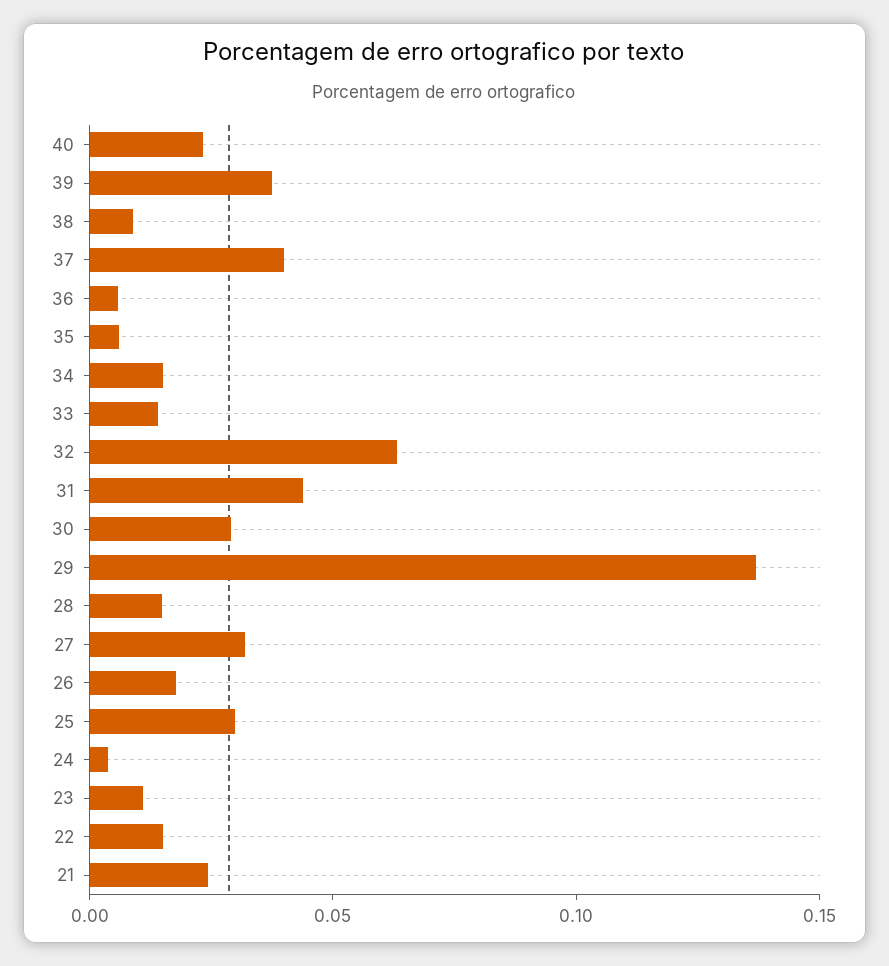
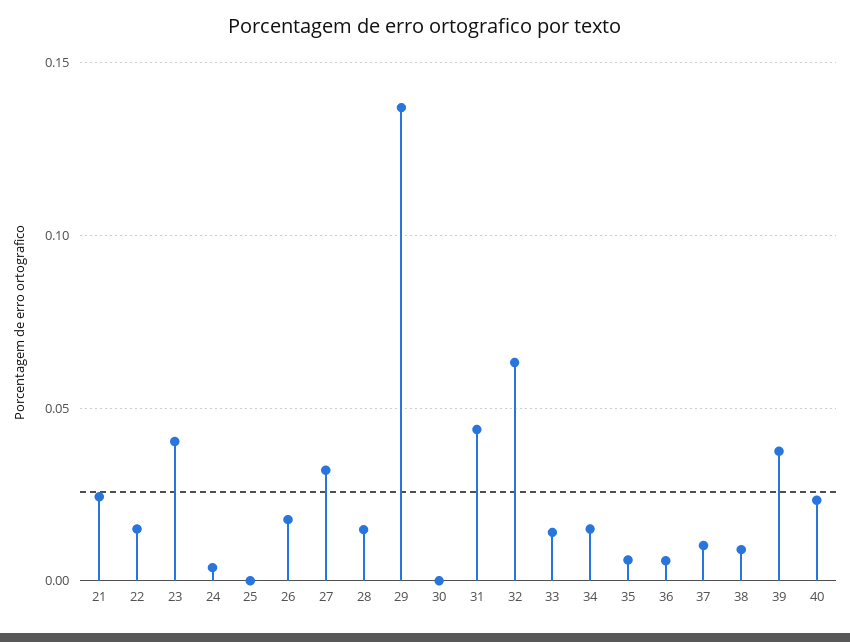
37: 0.04 -> 0.01
30: 0.03 -> 0
25: 0.03 -> 0
23: 0.01 -> 0.04

